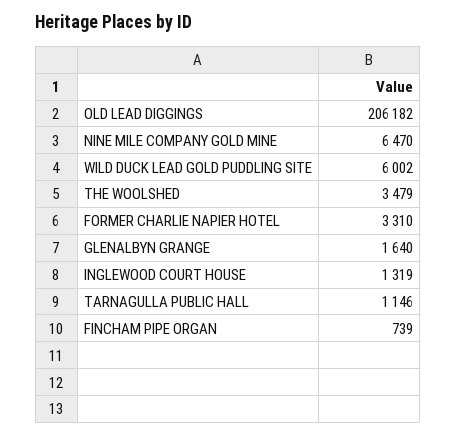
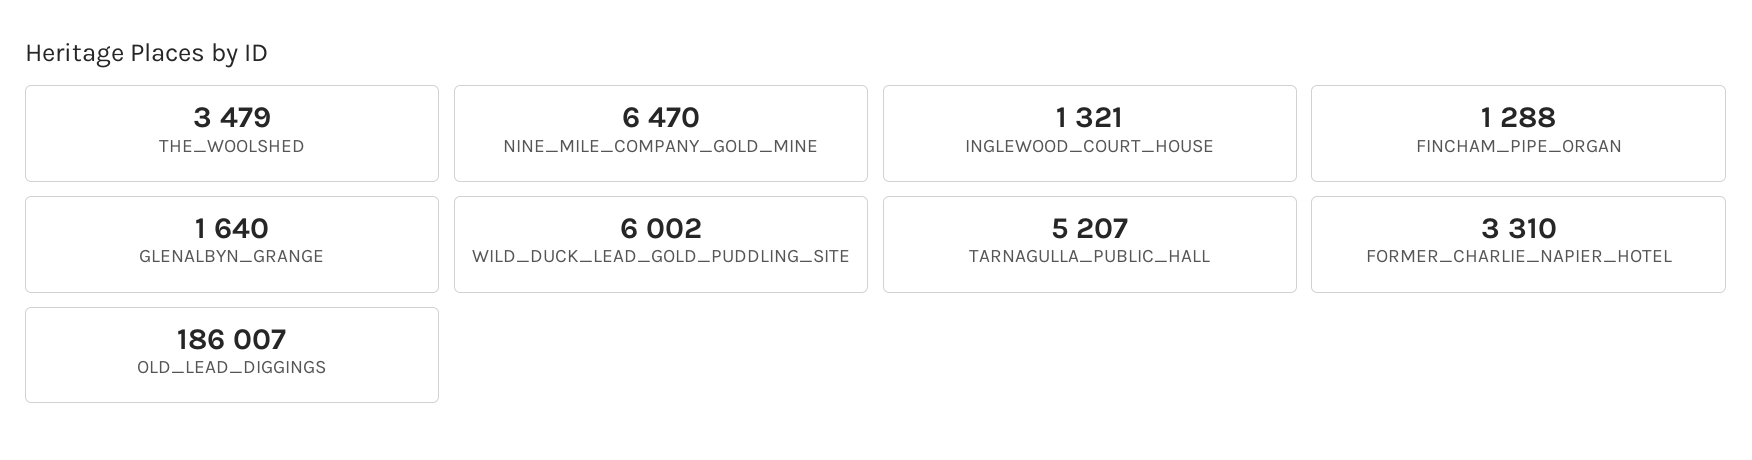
OLD LEAD DIGGINGS: 206182 -> 186007
INGLEWOOD COURT HOUSE: 1319 -> 1321
TARNAGULLA PUBLIC HALL: 1146 -> 5207
FINCHAM PIPE ORGAN: 739 -> 1288

